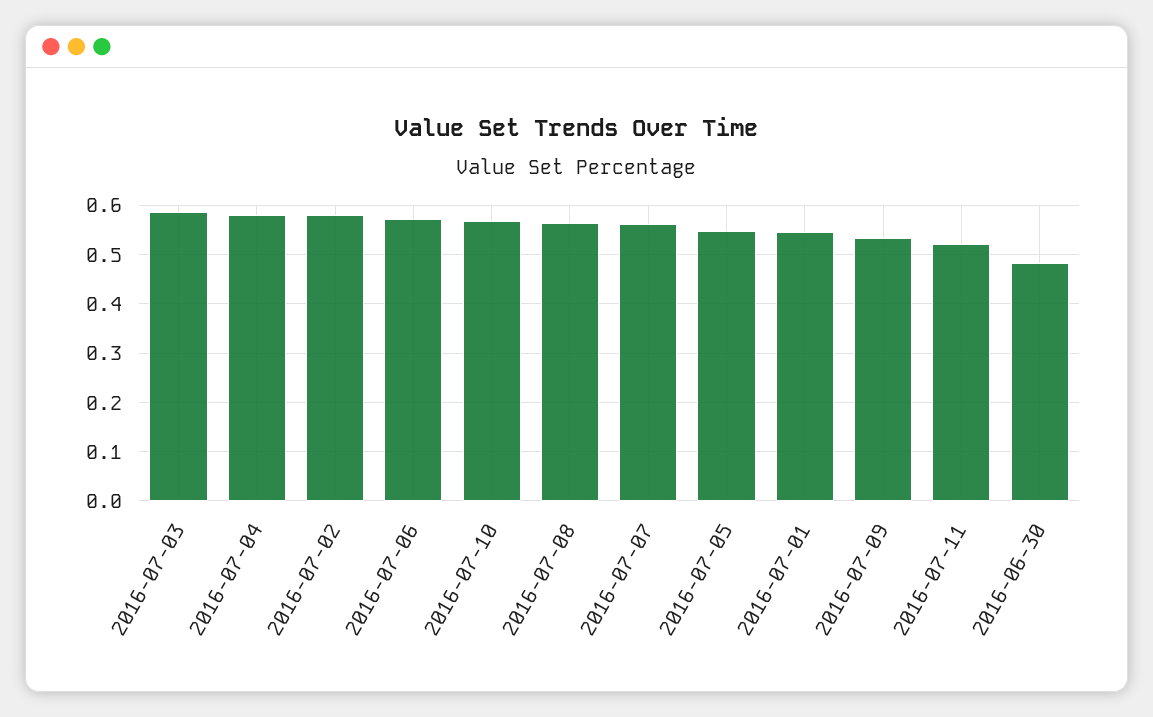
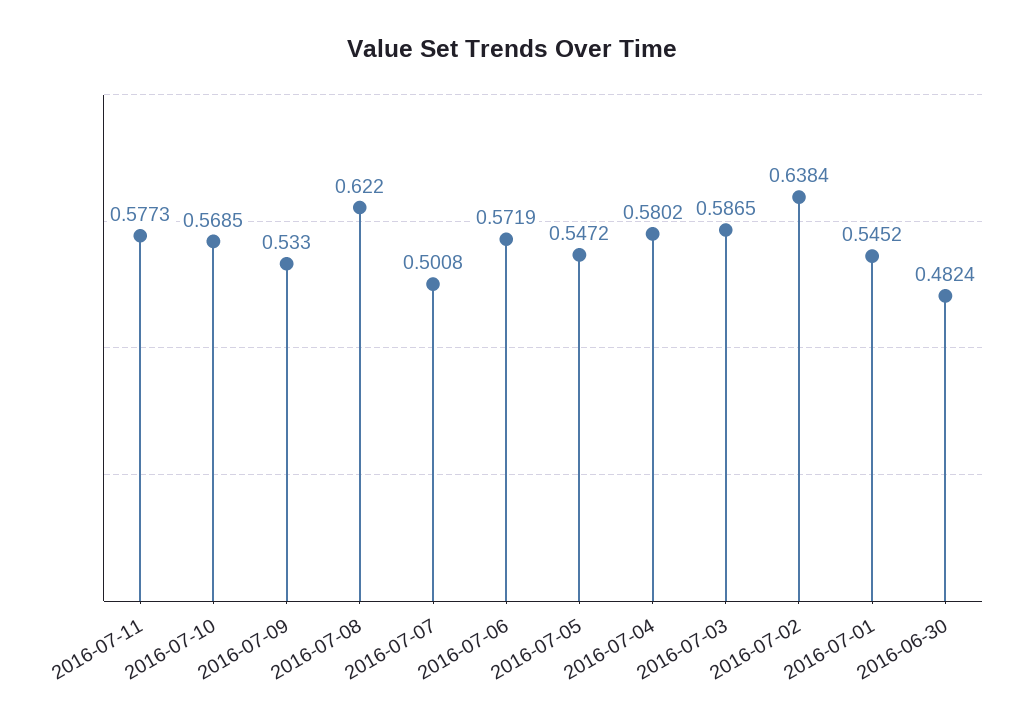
2016-07-02: 0.58 -> 0.6384
2016-07-08: 0.56 -> 0.622
2016-07-07: 0.56 -> 0.5008
2016-07-11: 0.52 -> 0.5773

